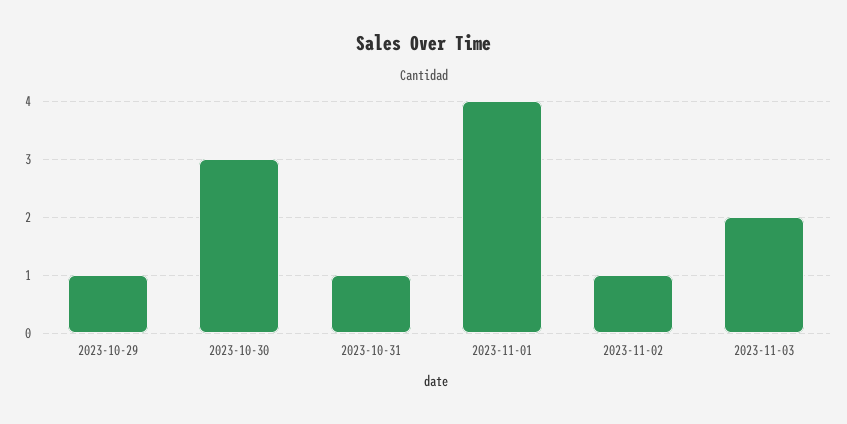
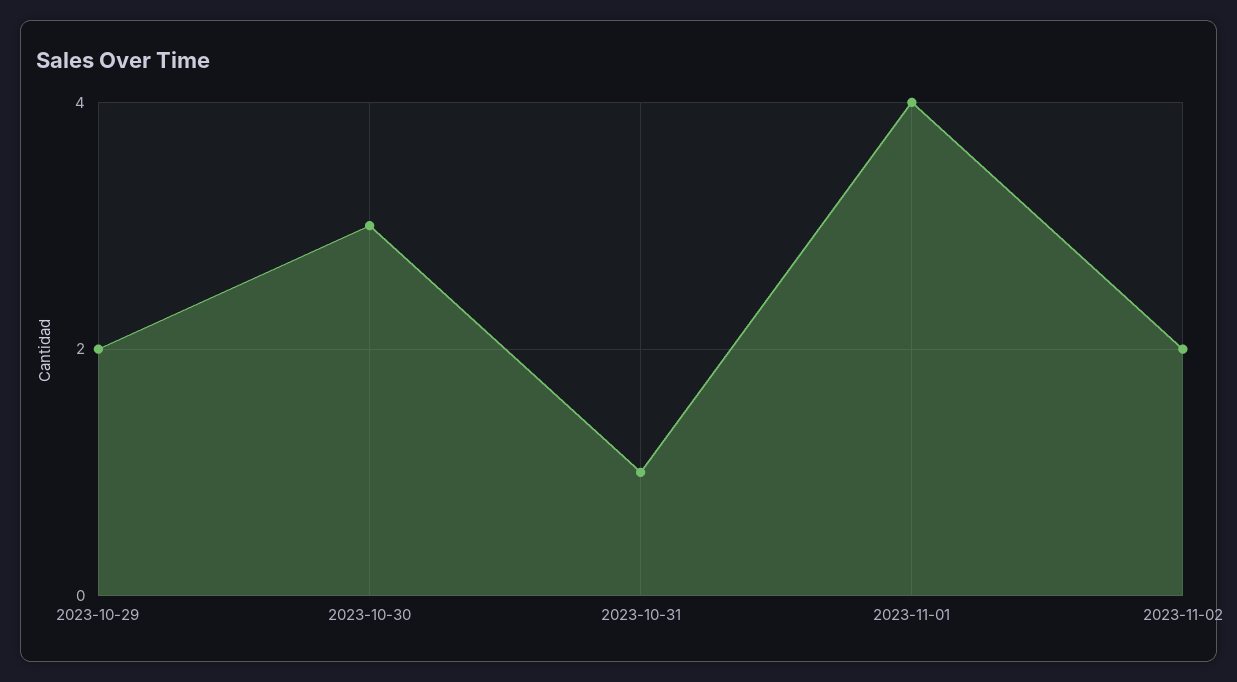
2023-10-29: 1 -> 2
2023-11-02: 1 -> 2
2023-11-03: 2 -> none

